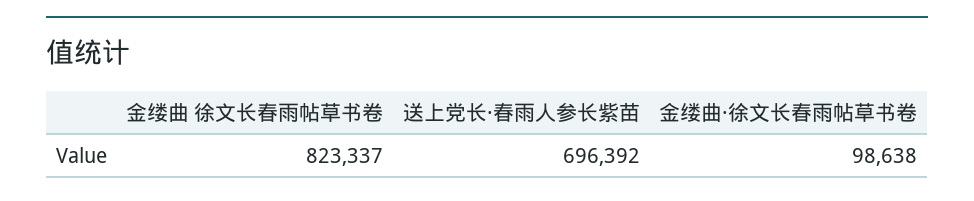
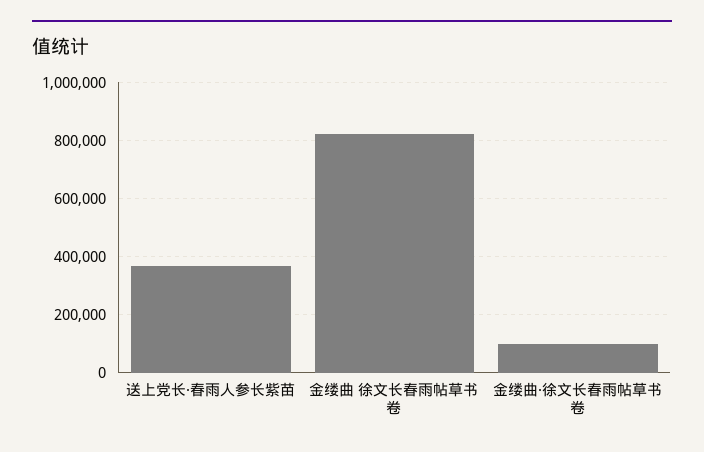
送上党长·春雨人参长紫苗: 696392 -> 375000

